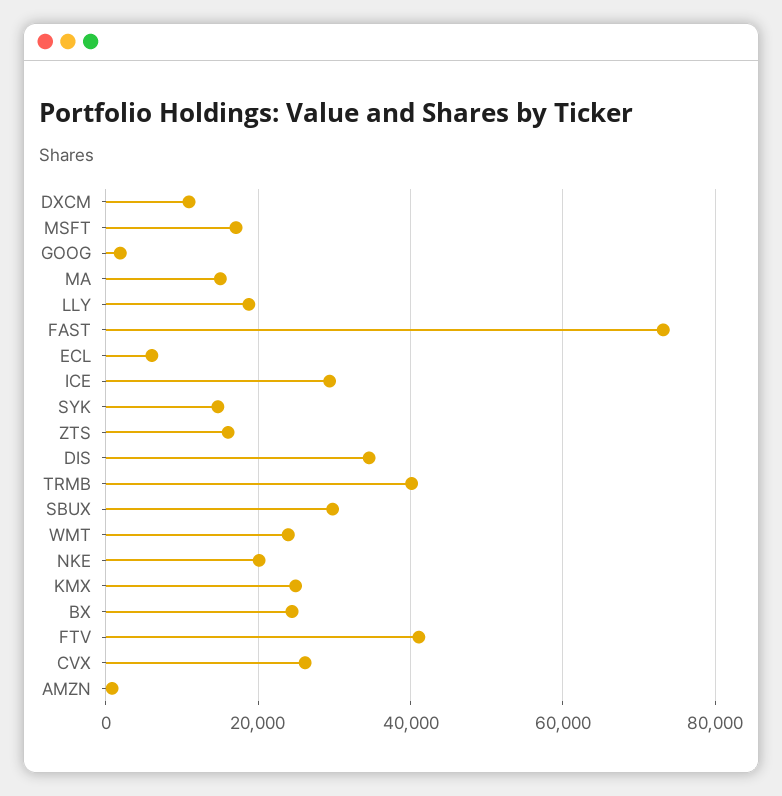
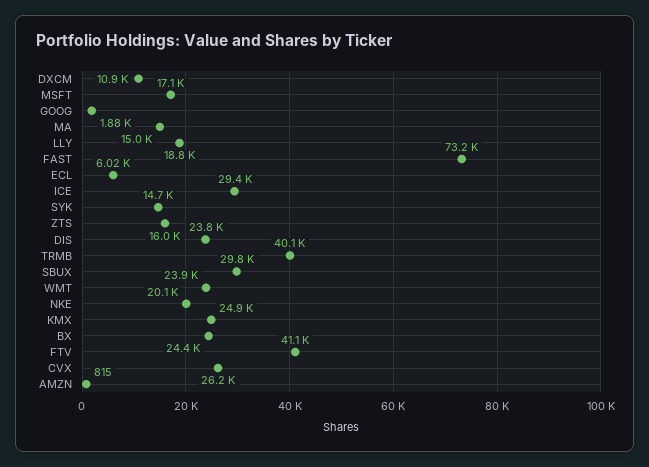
DIS: 34000 -> 23800

